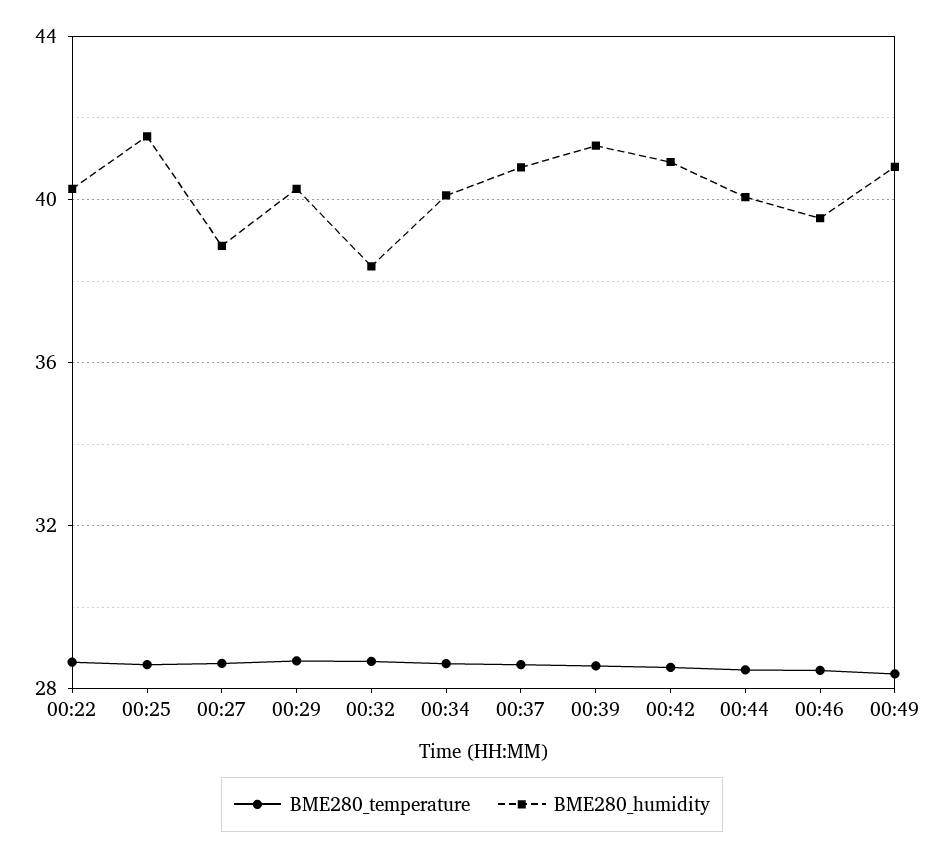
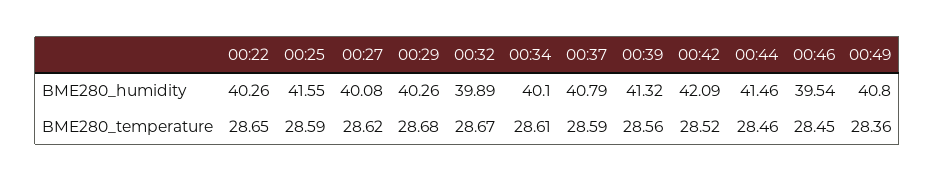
BME280_humidity, 00:27: 39 -> 40.08
BME280_humidity, 00:32: 38.5 -> 39.89
BME280_humidity, 00:42: 41 -> 42.09
BME280_humidity, 00:44: 40 -> 41.46

